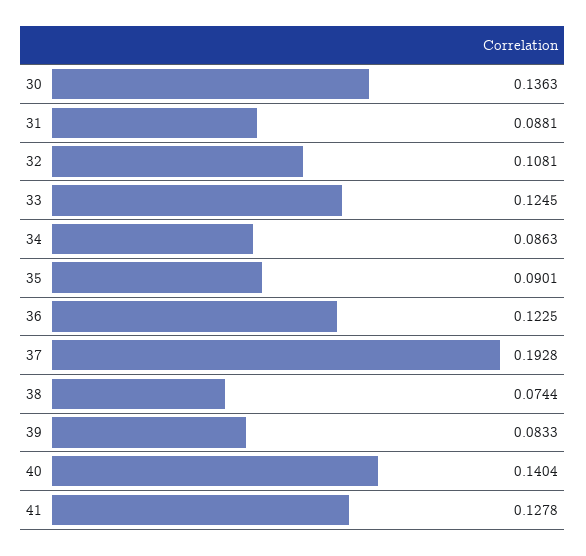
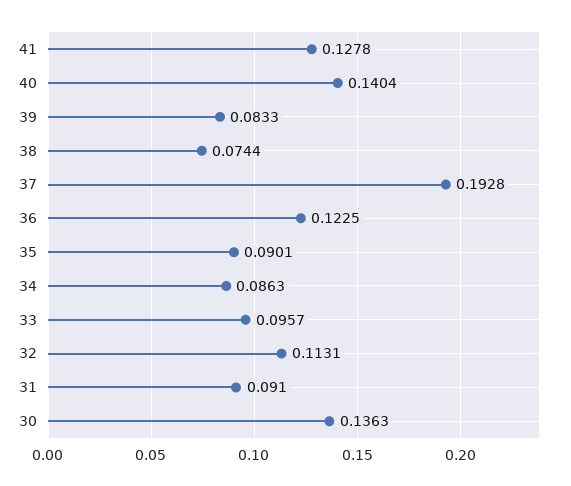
31: 0.0881 -> 0.091
32: 0.1081 -> 0.1131
33: 0.1245 -> 0.0957

